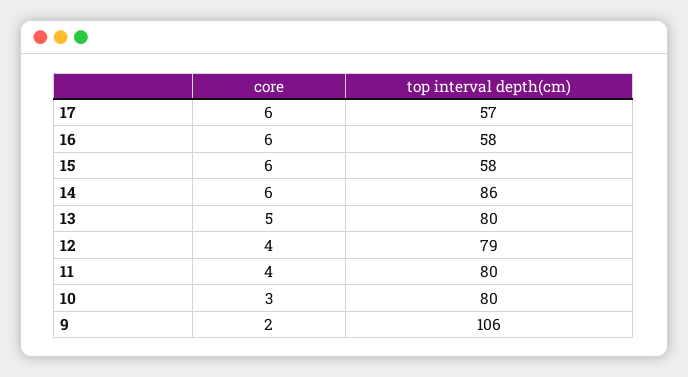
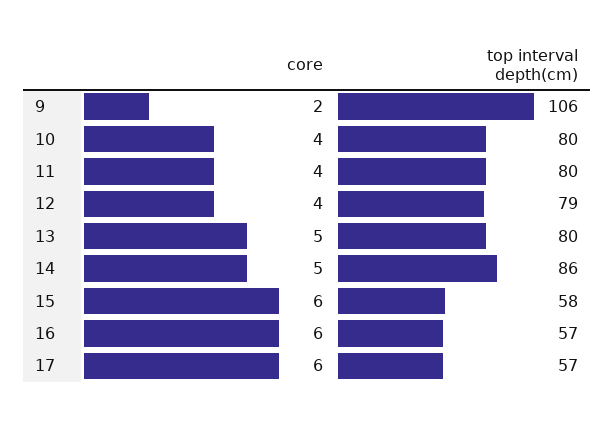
top interval depth(cm), 16: 58 -> 57
core, 14: 6 -> 5
core, 10: 3 -> 4

